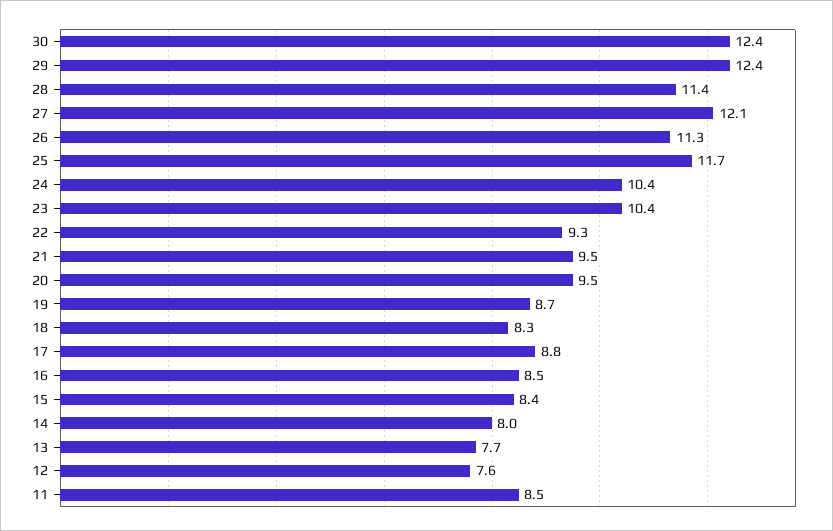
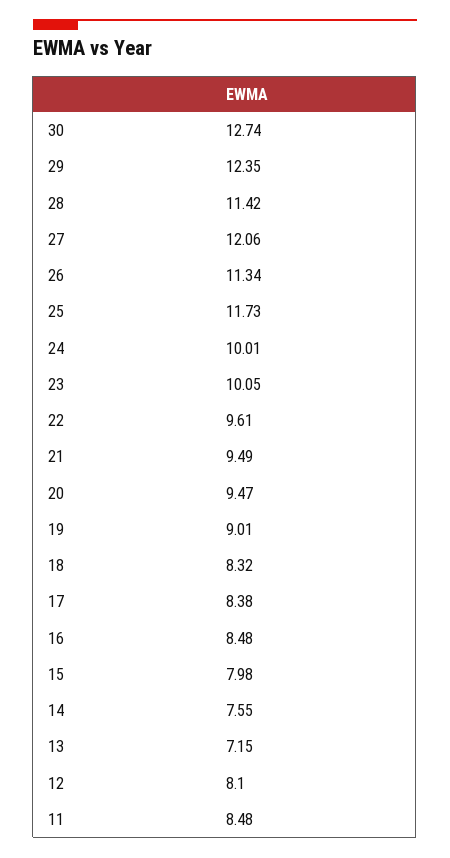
30: 12.4 -> 12.74
24: 10.4 -> 10.01
23: 10.4 -> 10.05
22: 9.3 -> 9.61
19: 8.7 -> 9.01
17: 8.8 -> 8.38
15: 8.4 -> 7.98
14: 8 -> 7.55
13: 7.7 -> 7.15
12: 7.6 -> 8.1

